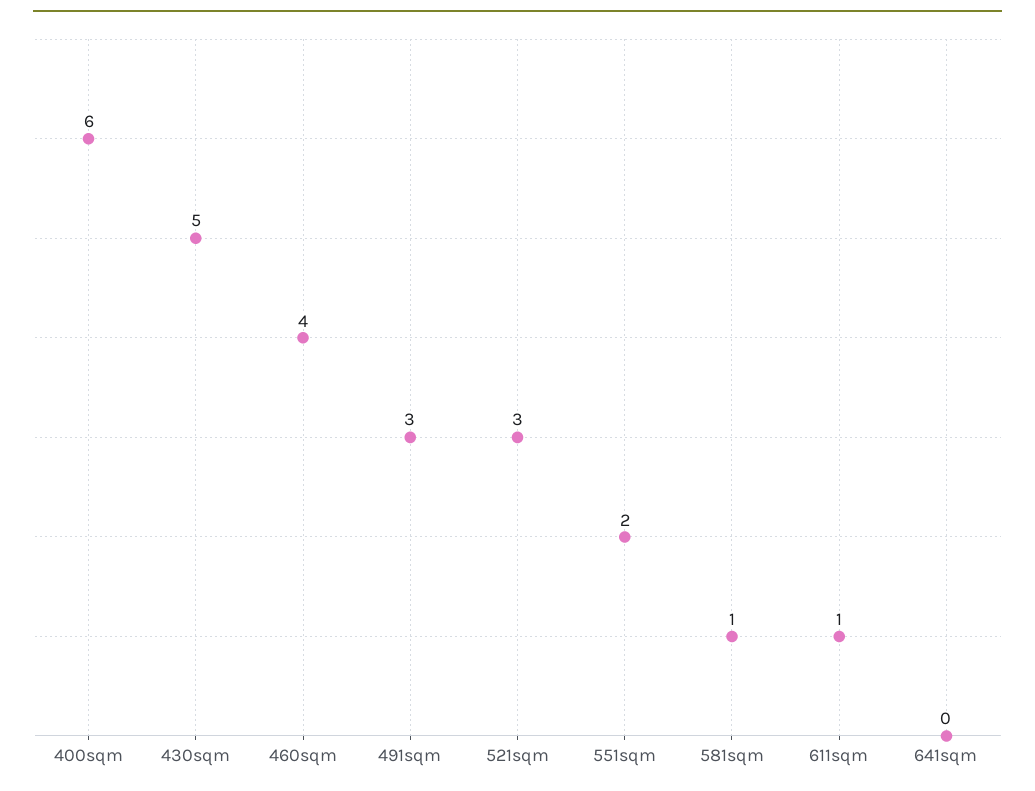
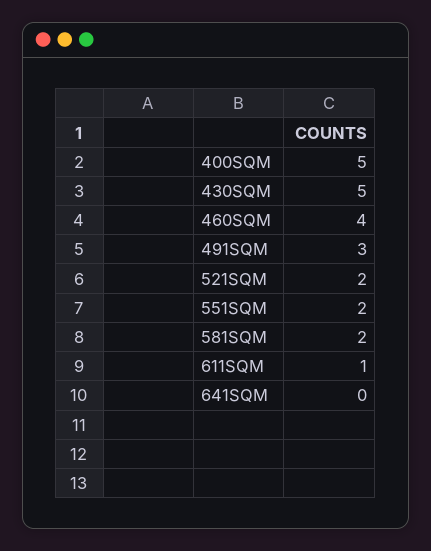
400sqm: 6 -> 5
521sqm: 3 -> 2
581sqm: 1 -> 2

